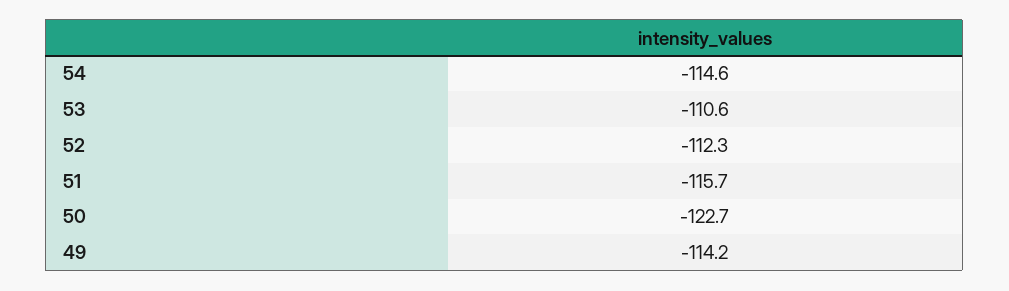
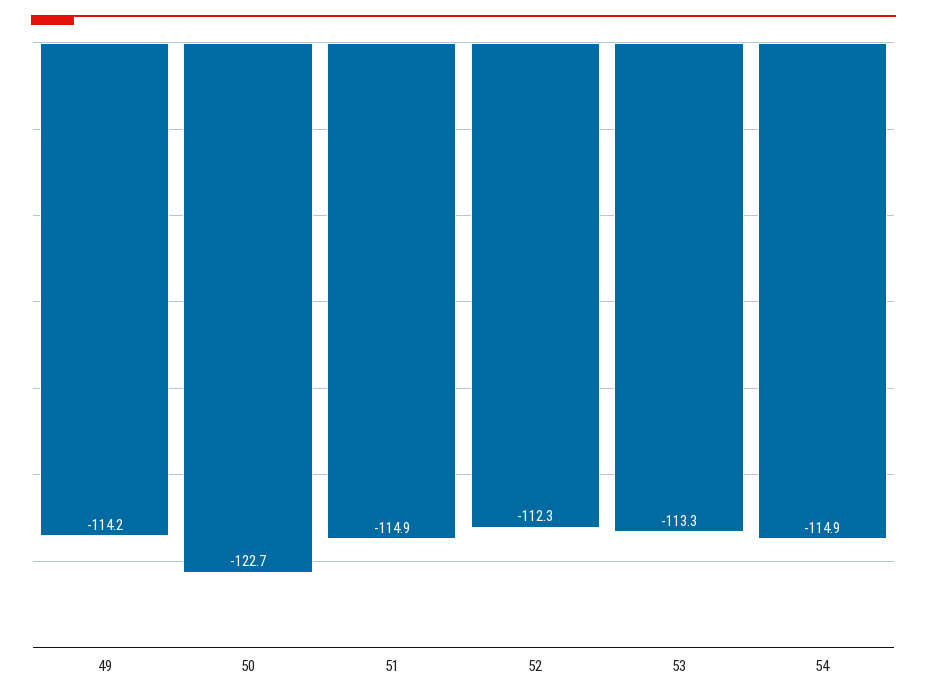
54: -114.6 -> -114.9
53: -110.6 -> -113.3
51: -115.7 -> -114.9

